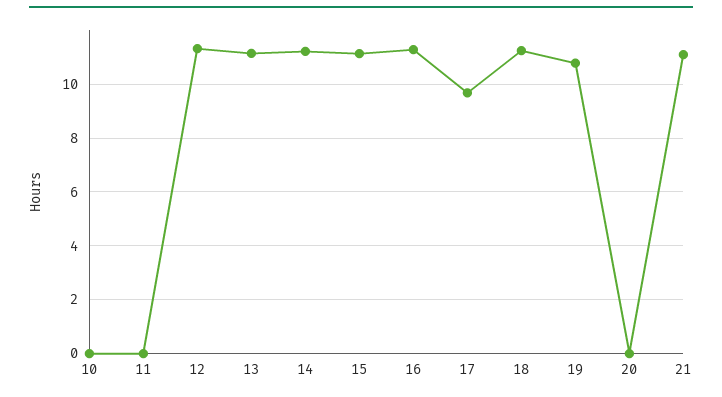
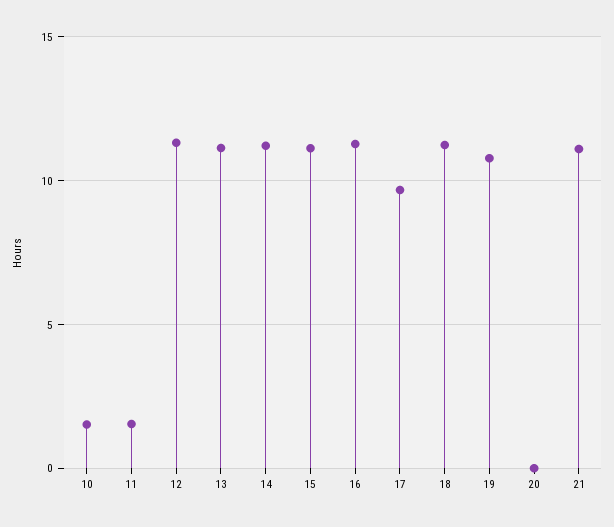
10: 0 -> 1.5
11: 0 -> 1.5

